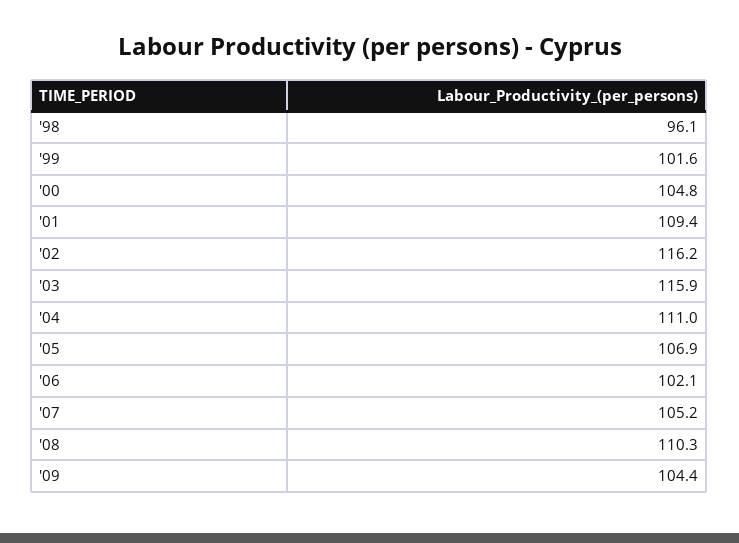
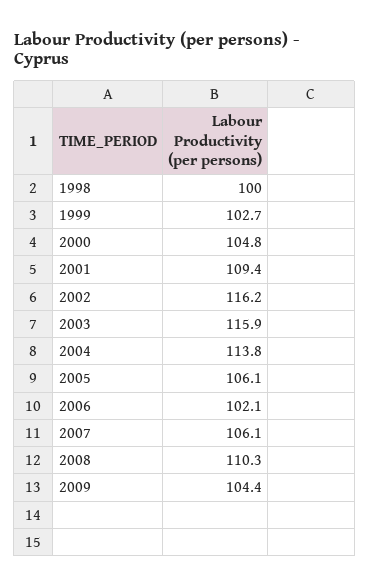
'98: 96.1 -> 100
'99: 101.6 -> 102.7
'04: 111 -> 113.8
'05: 106.9 -> 106.1
'07: 105.2 -> 106.1

